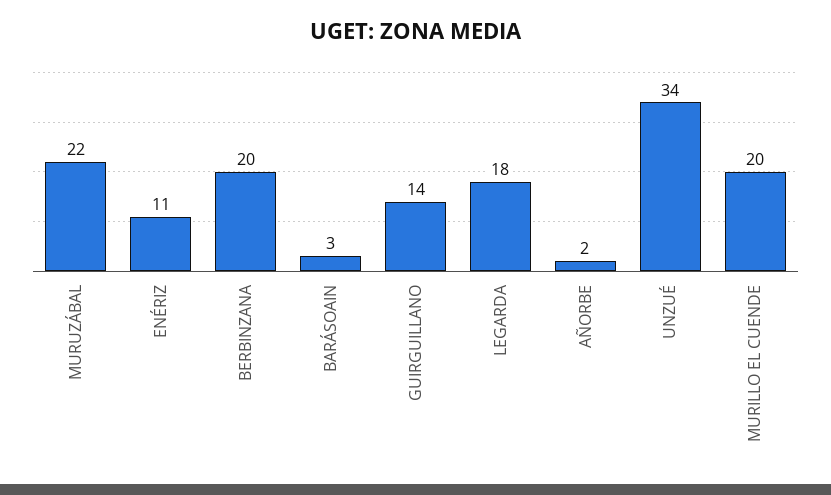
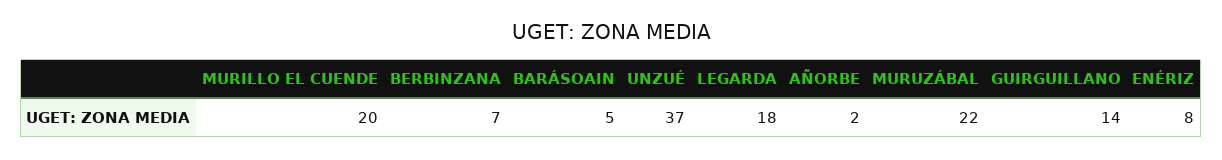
ENÉRIZ: 11 -> 8
BERBINZANA: 20 -> 7
BARÁSOAIN: 3 -> 5
UNZUÉ: 34 -> 37

